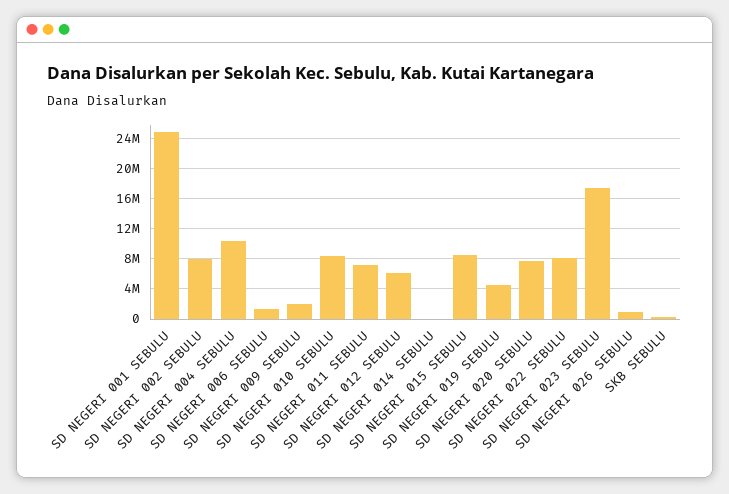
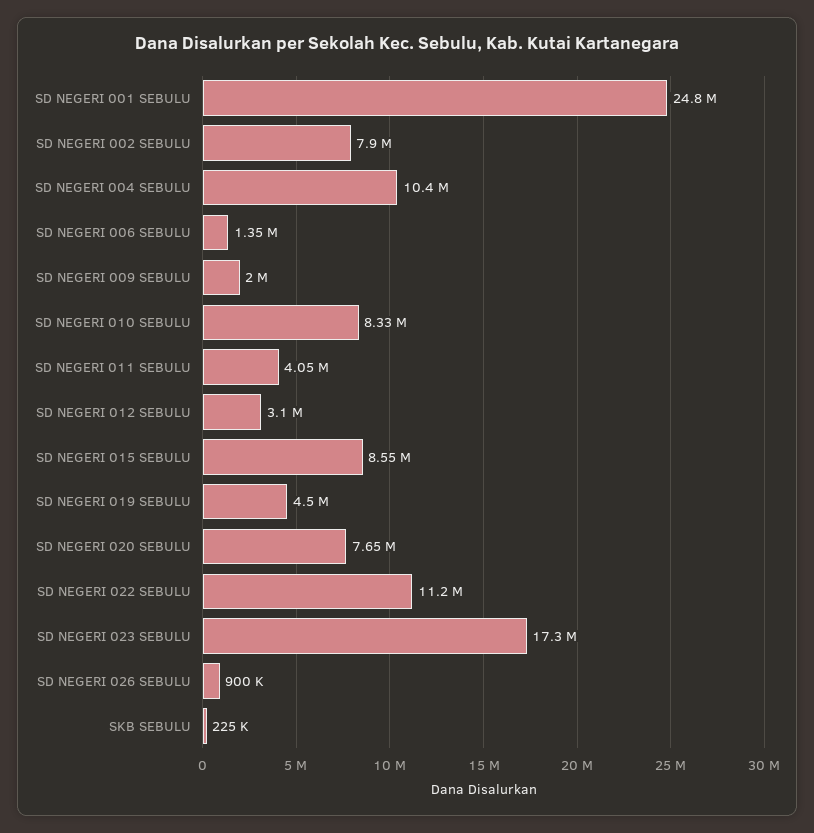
SD NEGERI 011 SEBULU: 7000000 -> 4050000
SD NEGERI 012 SEBULU: 6000000 -> 3100000
SD NEGERI 014 SEBULU: 0 -> none
SD NEGERI 022 SEBULU: 8000000 -> 11200000

